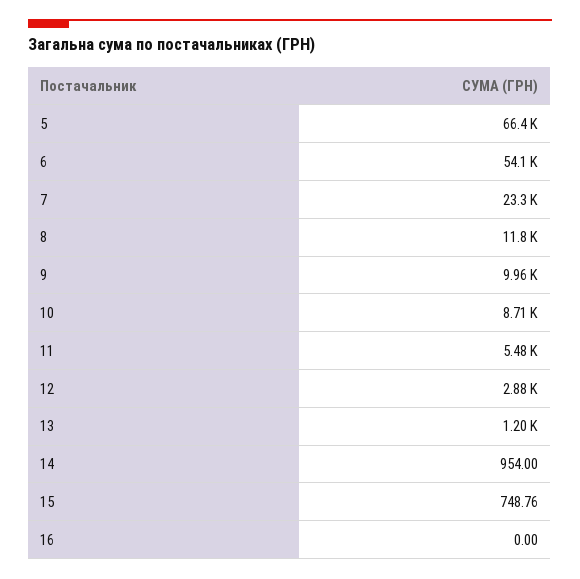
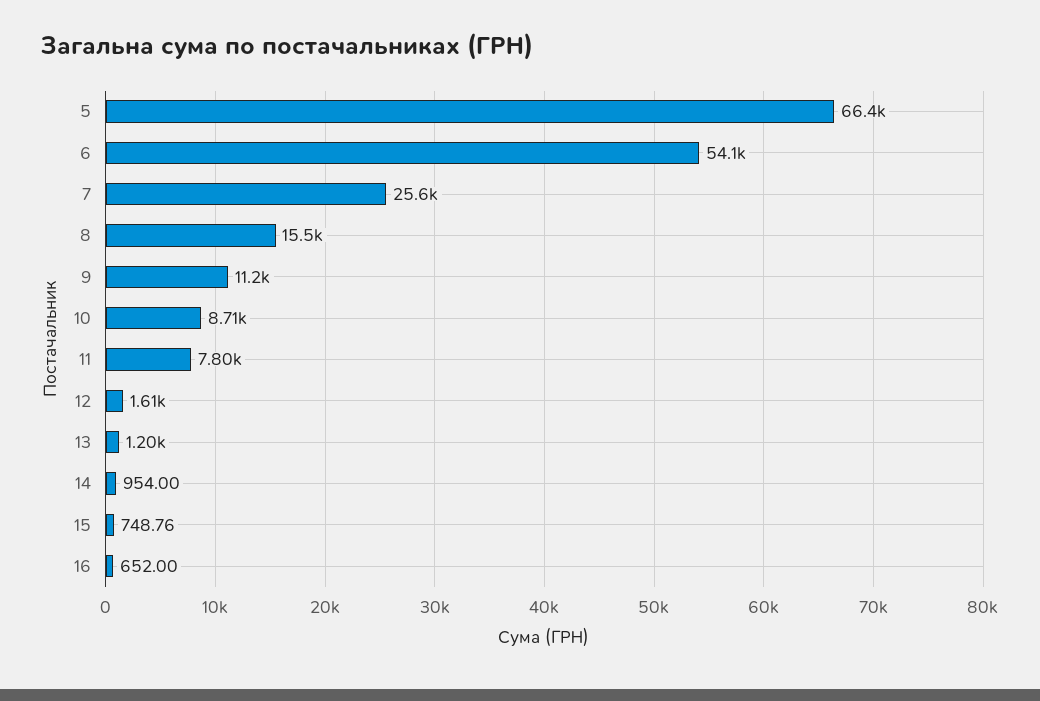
7: 23300 -> 25600
8: 11800 -> 15500
9: 9960 -> 11200
11: 5480 -> 7800
12: 2880 -> 1610
16: 0 -> 652

